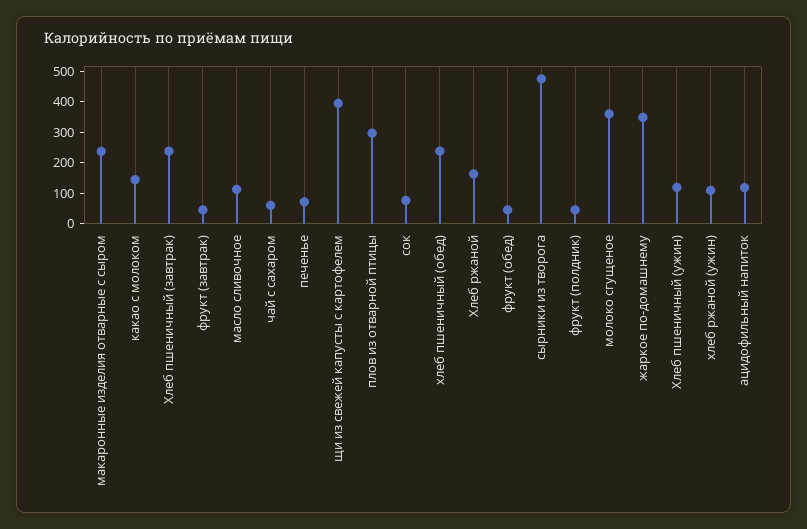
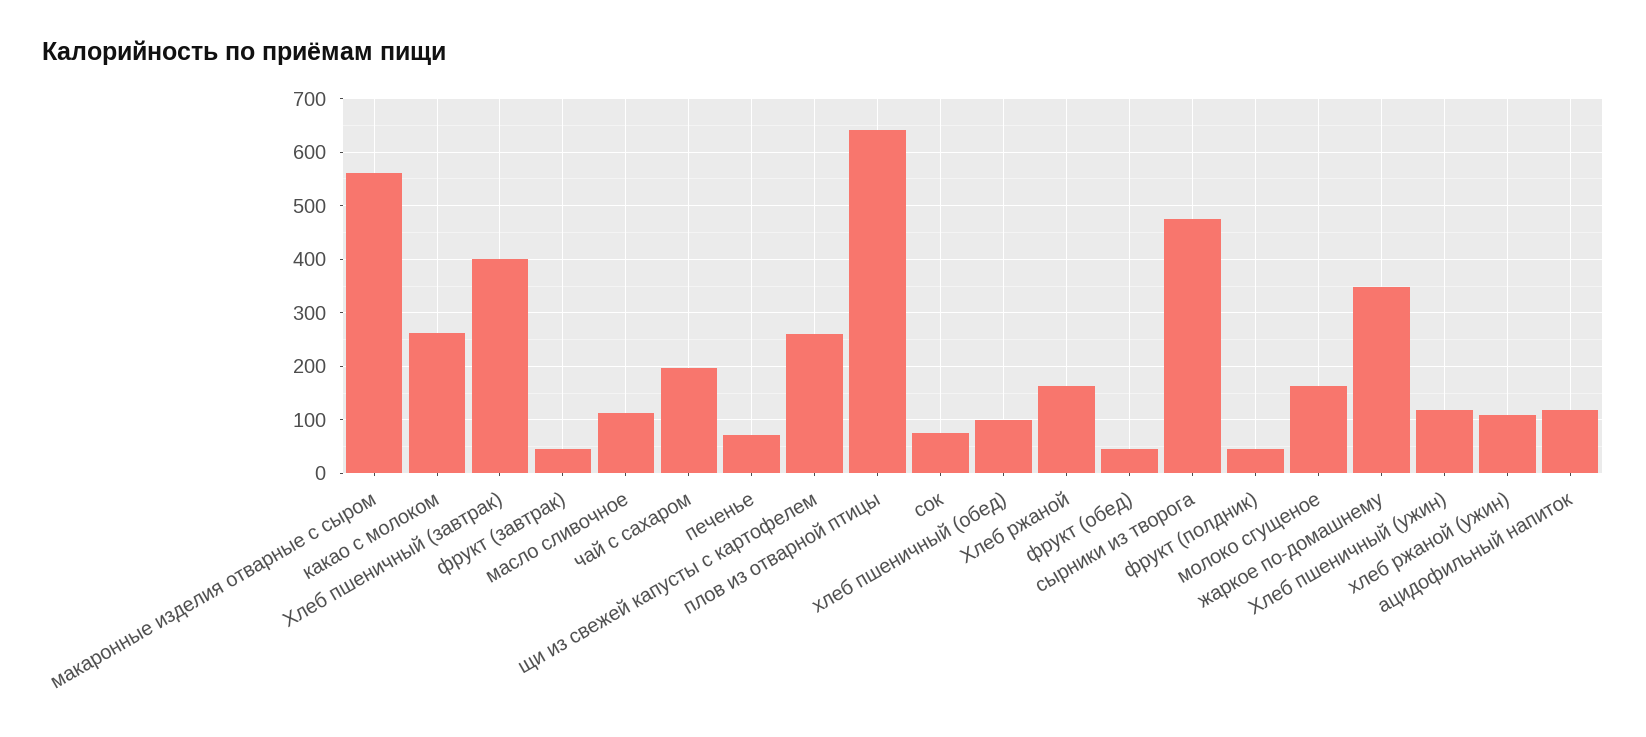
макаронные изделия отварные с сыром: 250 -> 560
какао с молоком: 150 -> 260
Хлеб пшеничный (завтрак): 250 -> 400
чай с сахаром: 50 -> 200
щи из свежей капусты с картофелем: 400 -> 260
плов из отварной птицы: 300 -> 640
хлеб пшеничный (обед): 250 -> 100
молоко сгущеное: 350 -> 160

